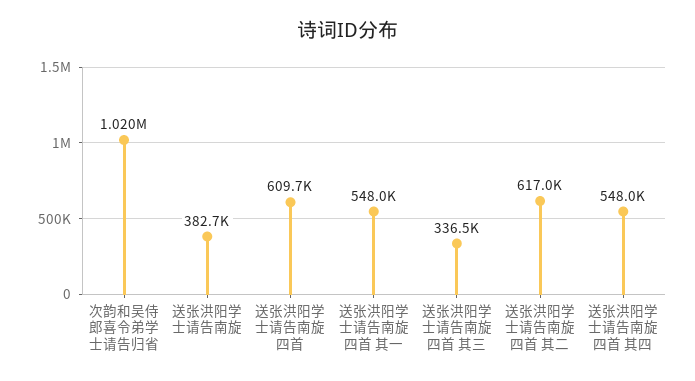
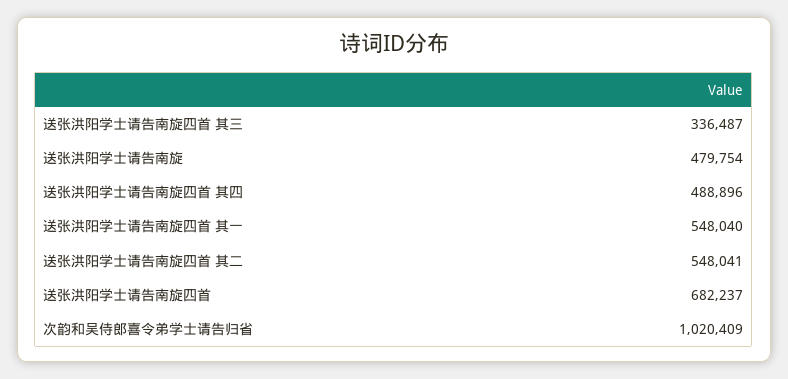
送张洪阳学士请告南旋: 382700 -> 479754
送张洪阳学士请告南旋四首: 609700 -> 682237
送张洪阳学士请告南旋四首 其二: 617000 -> 548041
送张洪阳学士请告南旋四首 其四: 548000 -> 488896

